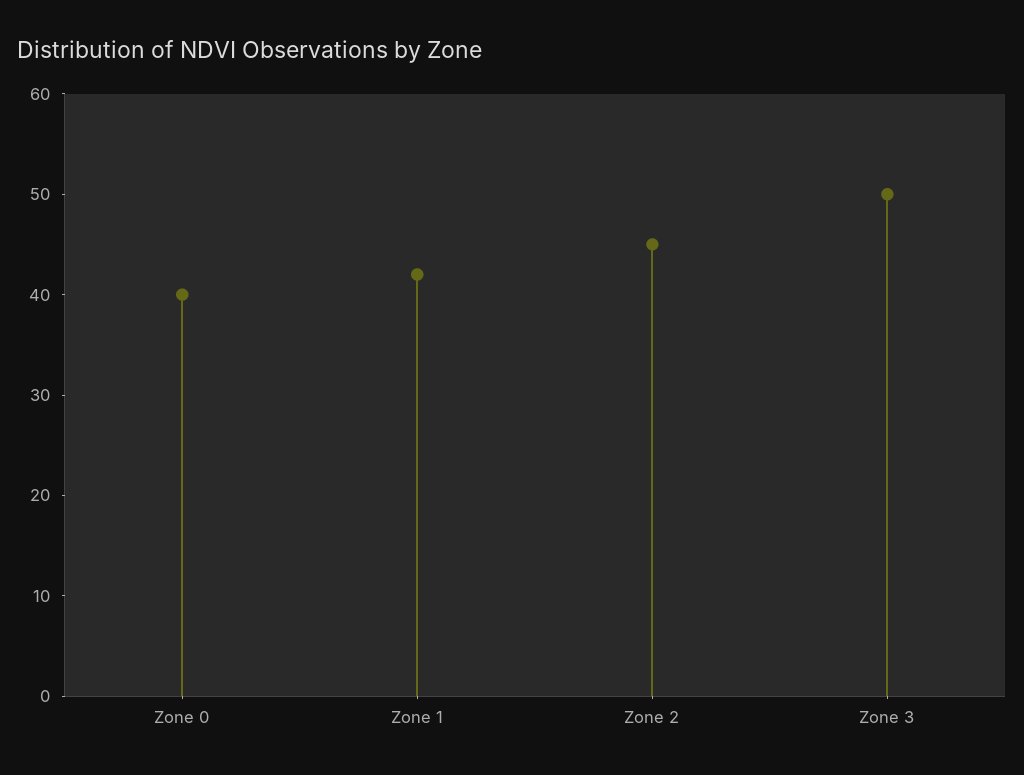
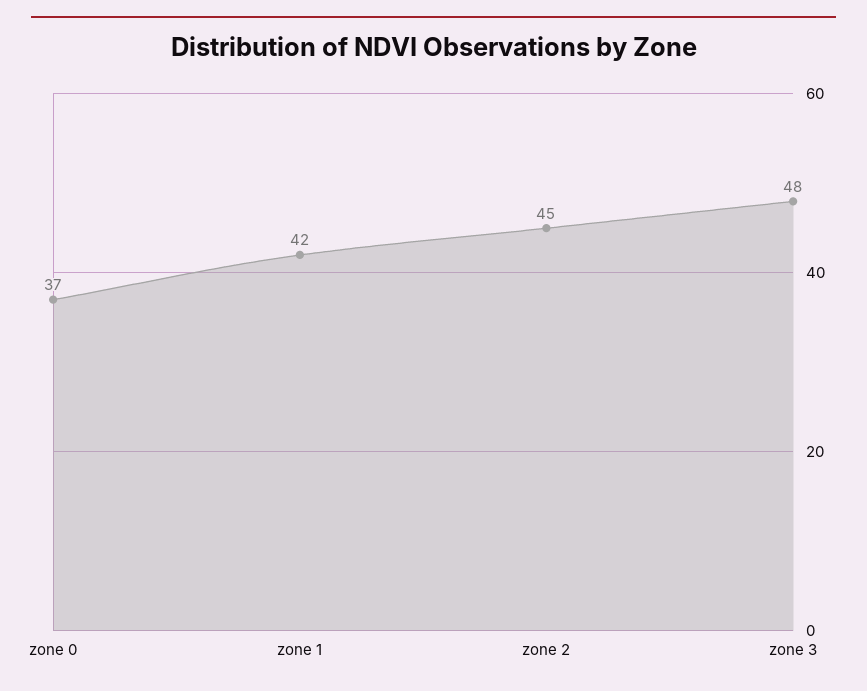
Zone 0: 40 -> 37
Zone 3: 50 -> 48

